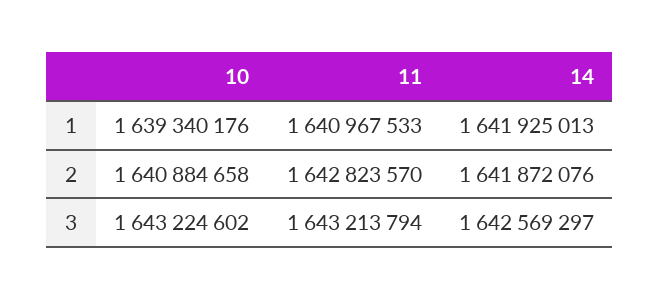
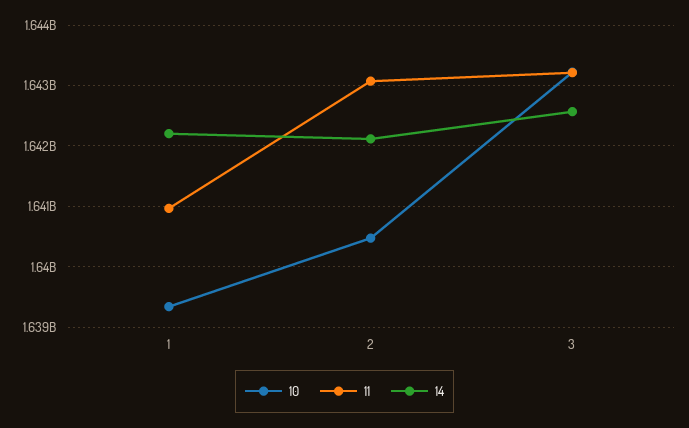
14, 1: 1641925013 -> 1642200000
10, 2: 1640884658 -> 1640500000
11, 2: 1642823570 -> 1643100000
14, 2: 1641872076 -> 1642100000

